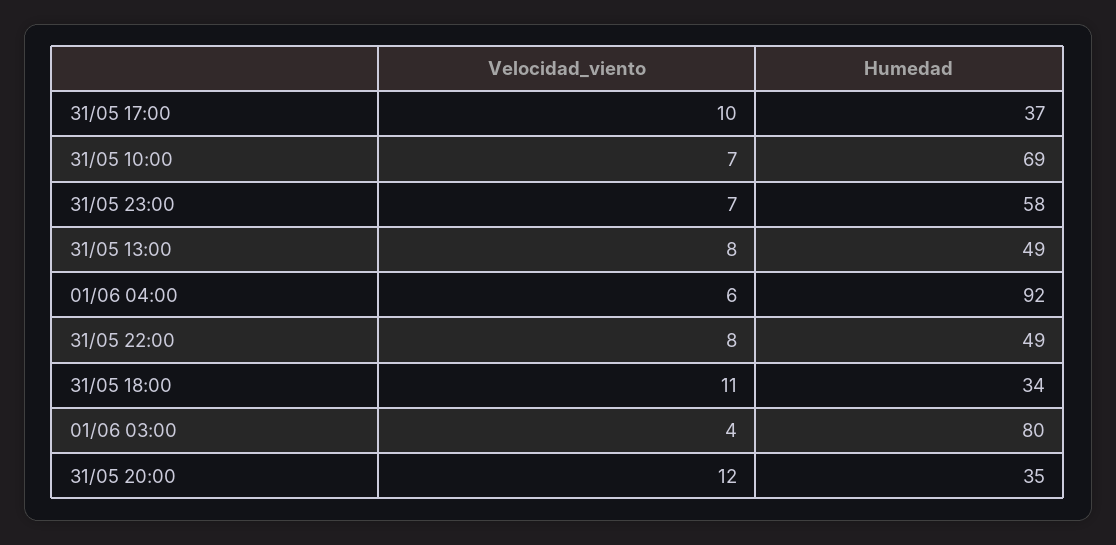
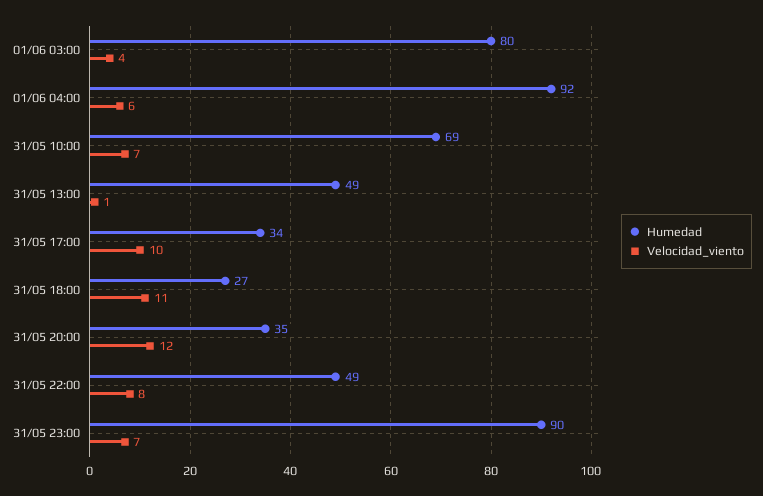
Humedad, 31/05 17:00: 37 -> 34
Humedad, 31/05 23:00: 58 -> 90
Velocidad_viento, 31/05 13:00: 8 -> 1
Humedad, 31/05 18:00: 34 -> 27

